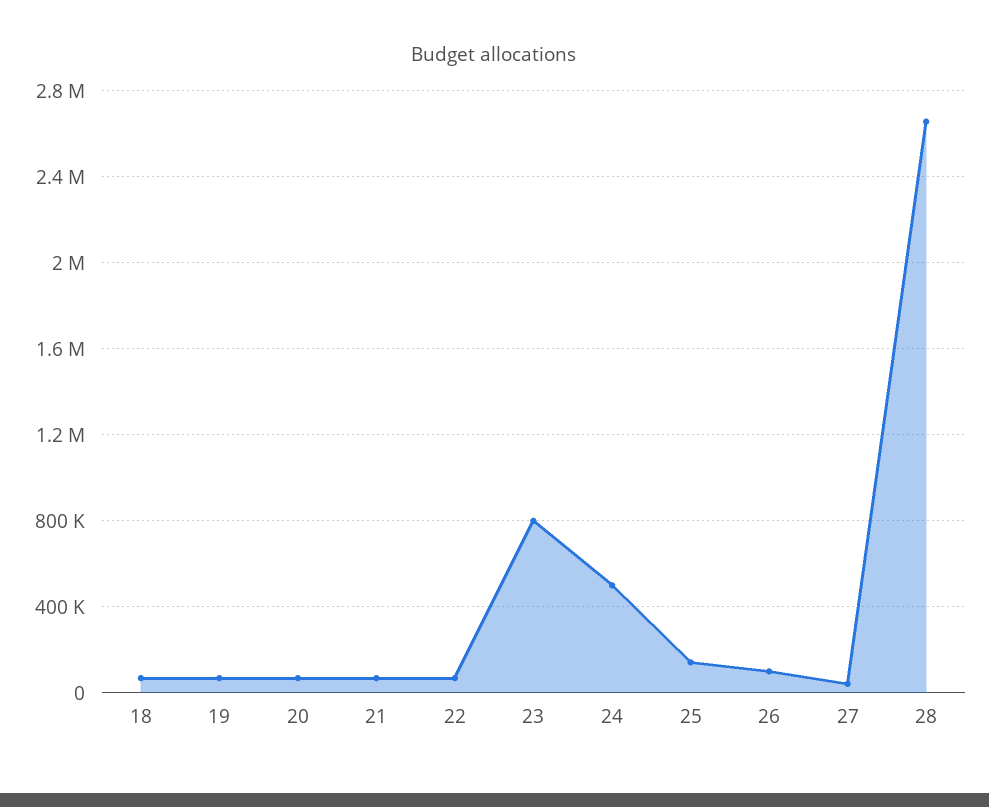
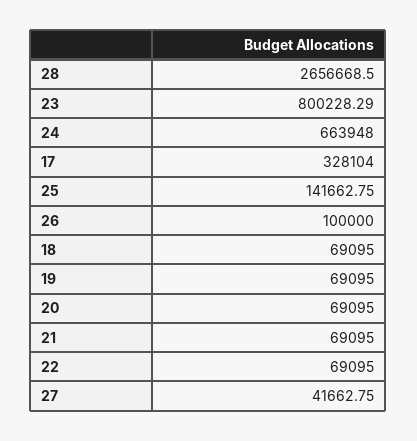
24: 500000 -> 663948
17: none -> 328104

